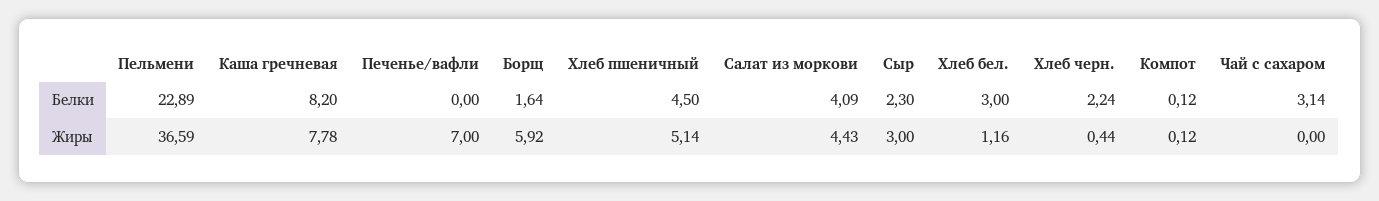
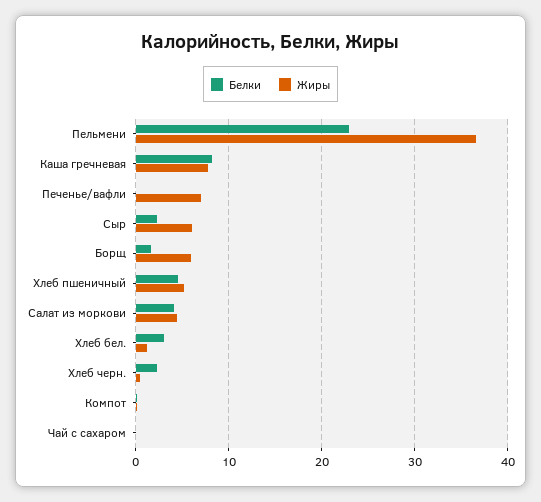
Белки, Чай с сахаром: 3.14 -> 0
Жиры, Сыр: 3 -> 6

